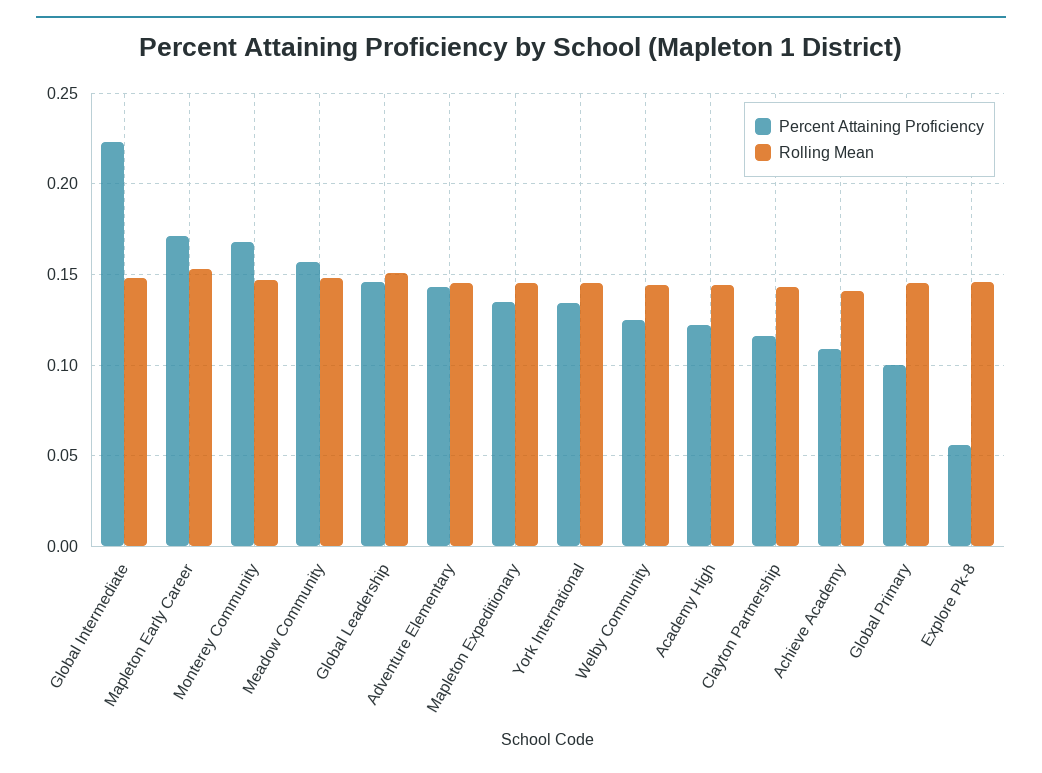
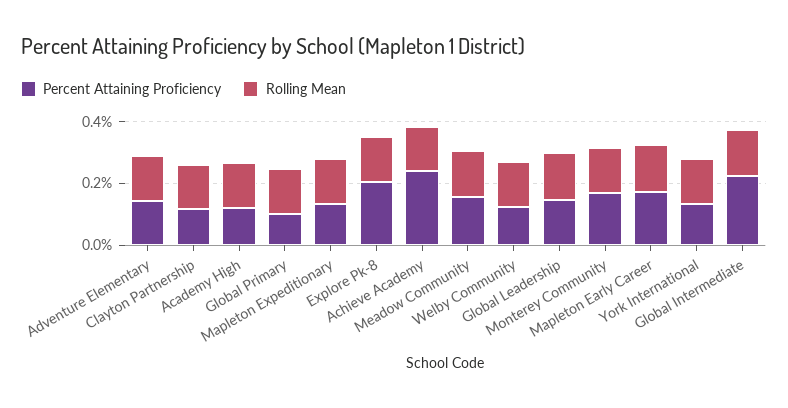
Percent Attaining Proficiency, Achieve Academy: 0.11 -> 0.25
Percent Attaining Proficiency, Explore Pk-8: 0.055 -> 0.2

